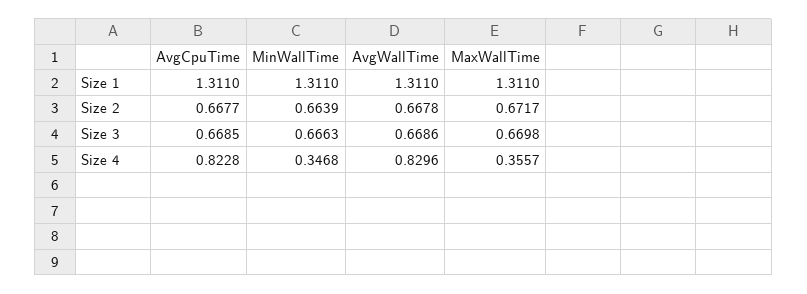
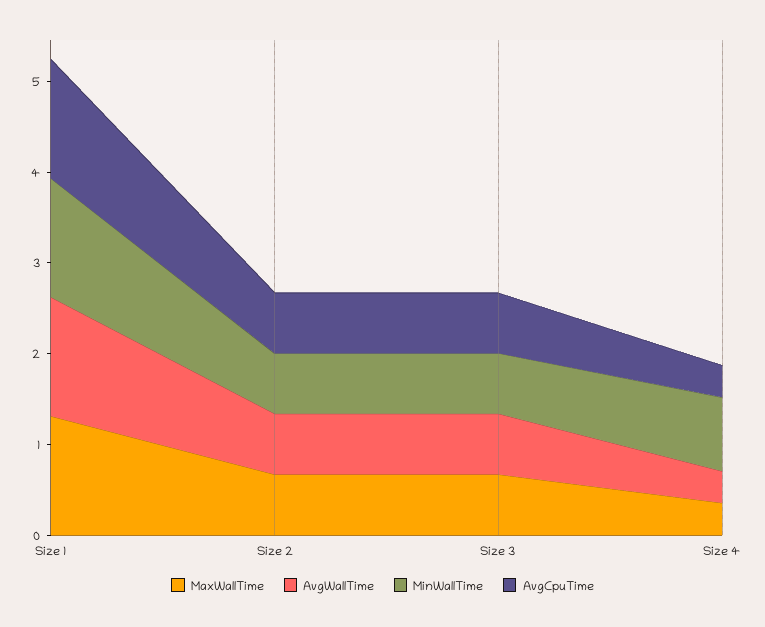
AvgCpuTime, Size 4: 0.8228 -> 0.4
MinWallTime, Size 4: 0.3468 -> 0.8
AvgWallTime, Size 4: 0.8296 -> 0.4

